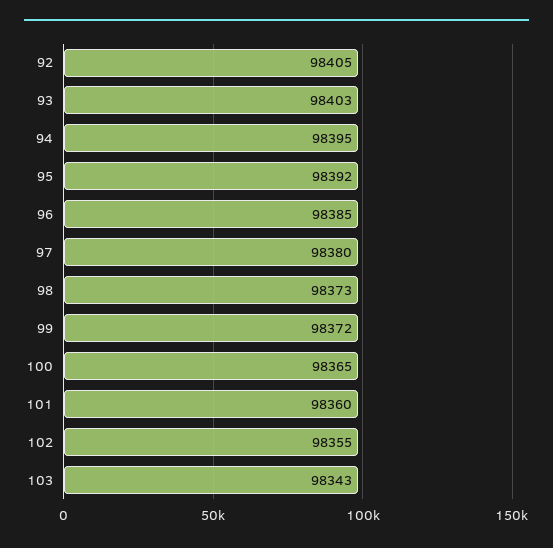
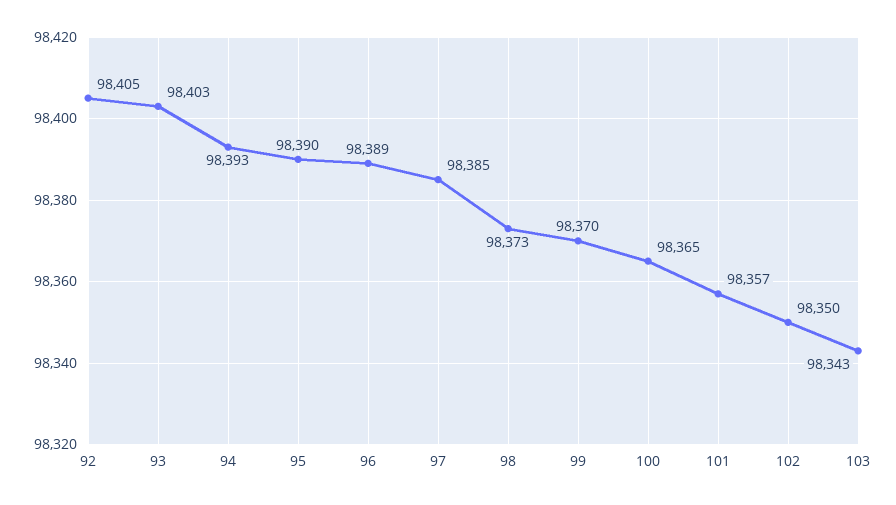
94: 98395 -> 98393
95: 98392 -> 98390
96: 98385 -> 98389
97: 98380 -> 98385
99: 98372 -> 98370
101: 98360 -> 98357
102: 98355 -> 98350

